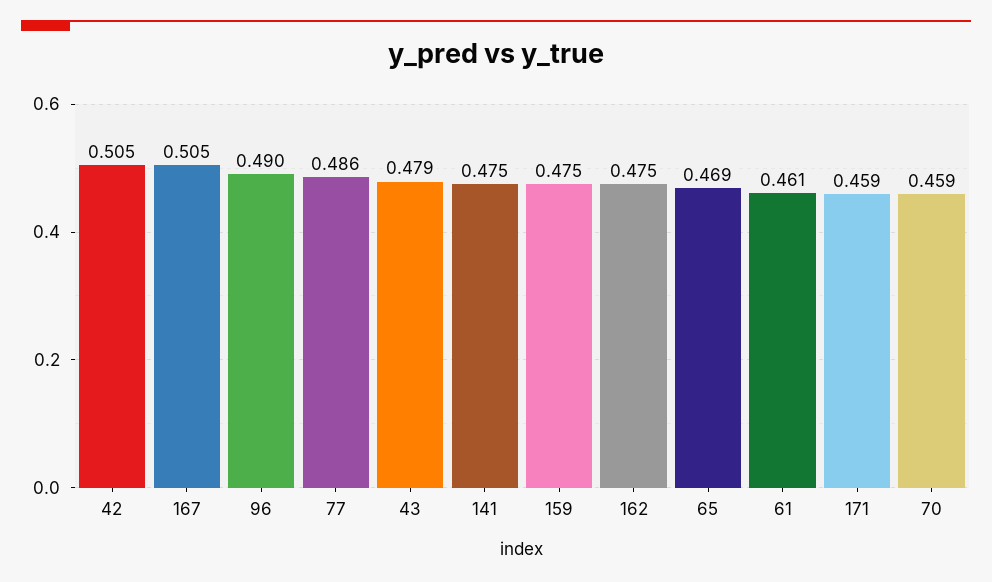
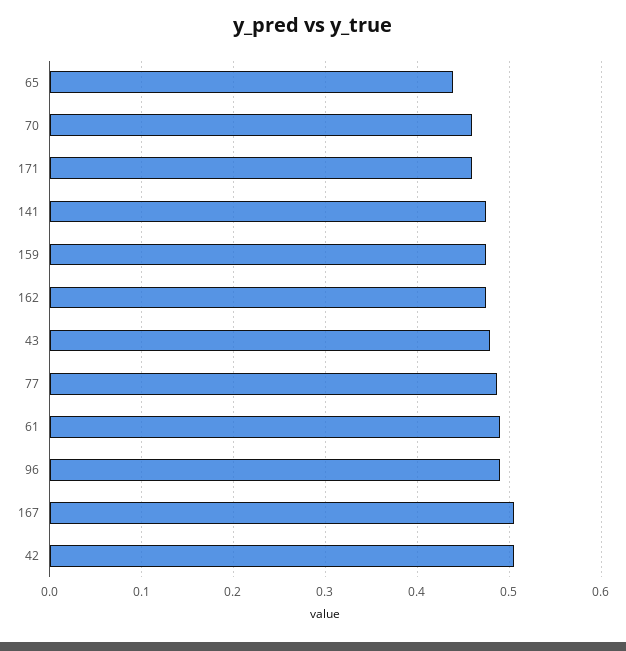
65: 0.469 -> 0.44
61: 0.461 -> 0.49

